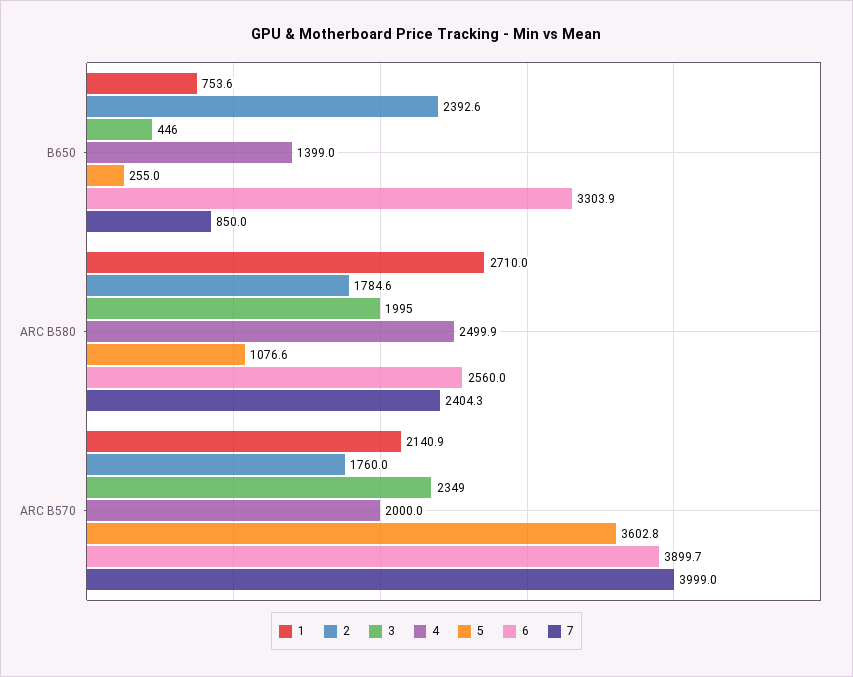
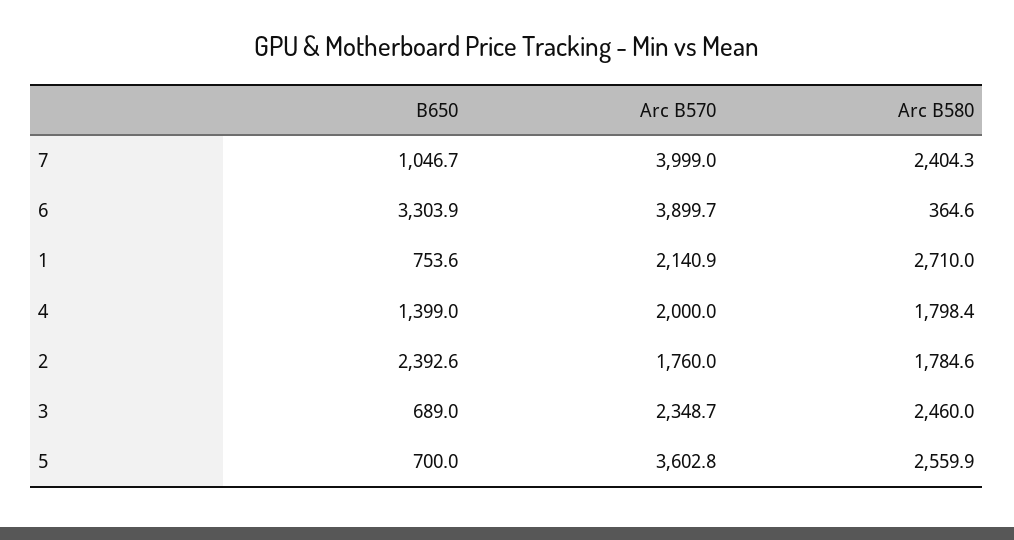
3, B650: 446 -> 689
5, B650: 255 -> 700
7, B650: 850 -> 1046.7
3, ARC B580: 1995 -> 2460
4, ARC B580: 2499.9 -> 1798.4
5, ARC B580: 1076.6 -> 2559.9
6, ARC B580: 2560 -> 364.6

